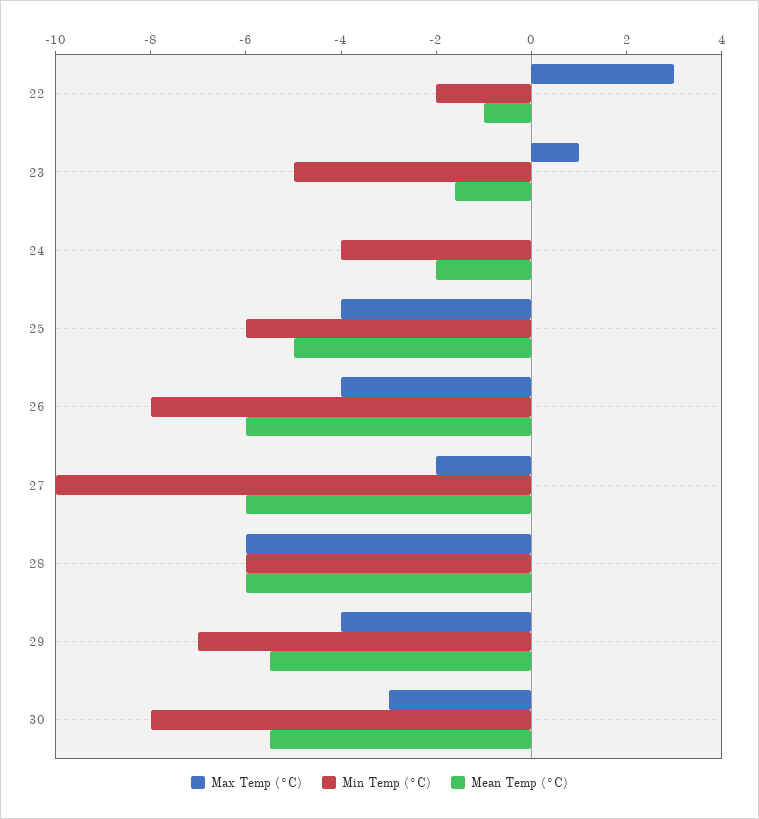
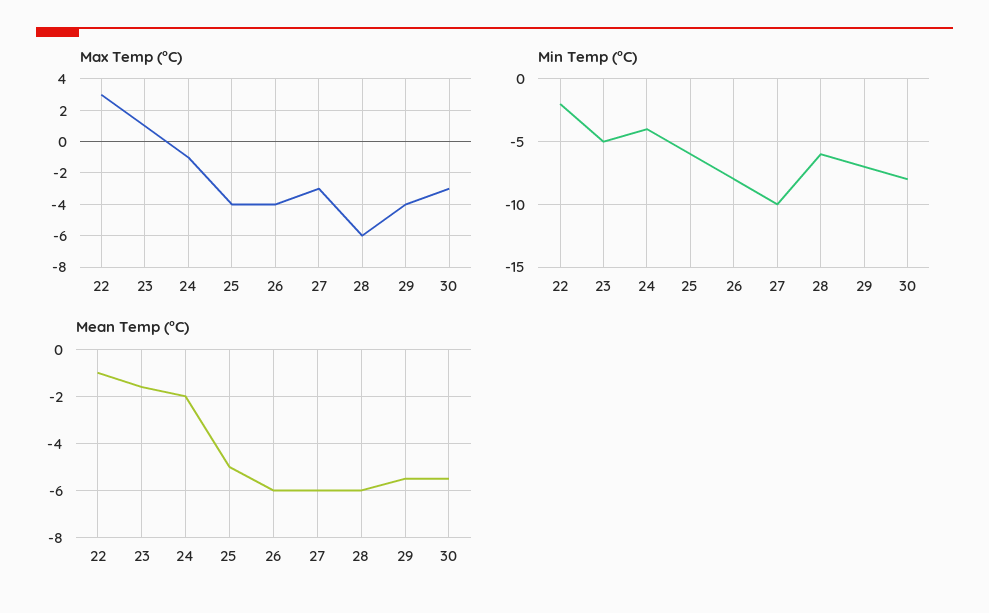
Max Temp (°C), 24: 0 -> -1
Max Temp (°C), 27: -2 -> -3

